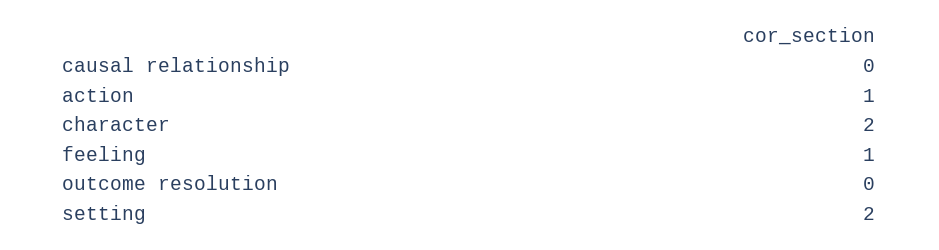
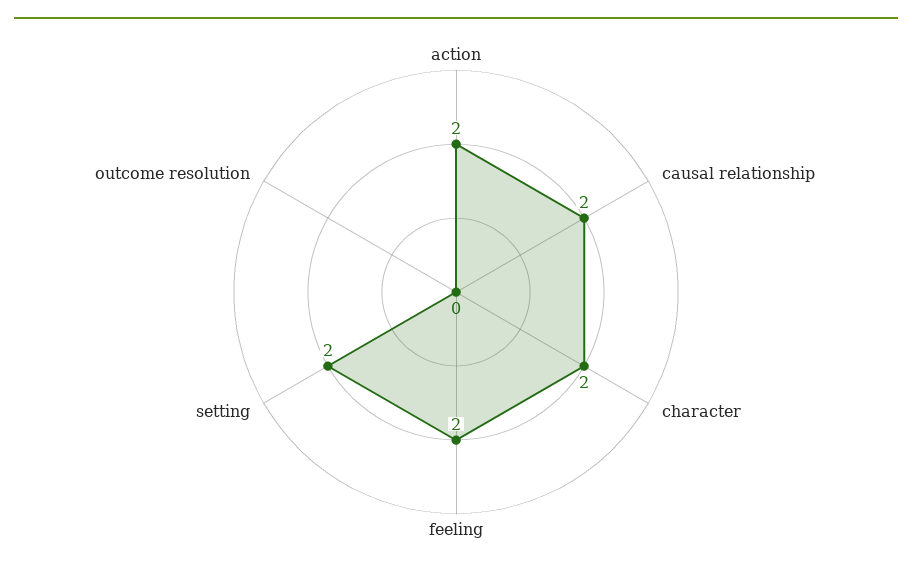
causal relationship: 0 -> 2
action: 1 -> 2
feeling: 1 -> 2

